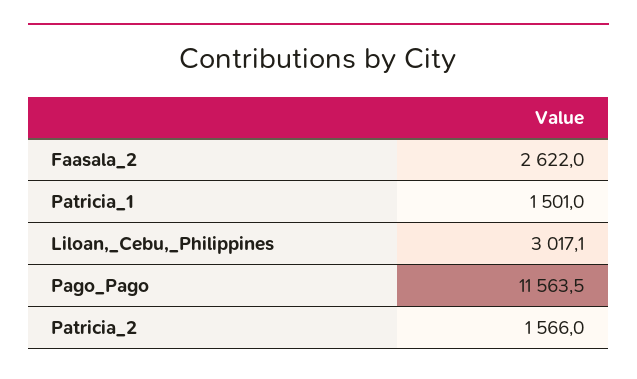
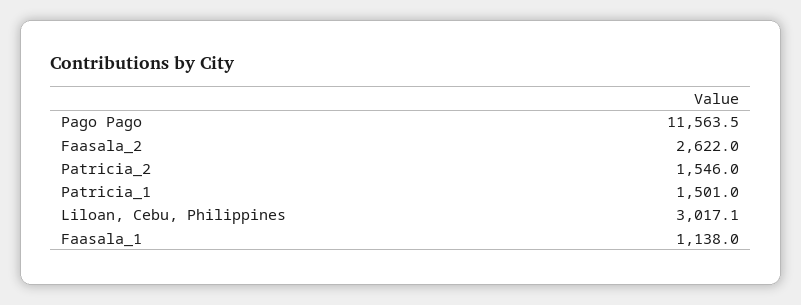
Patricia_2: 1566 -> 1546
Faasala_1: none -> 1138

